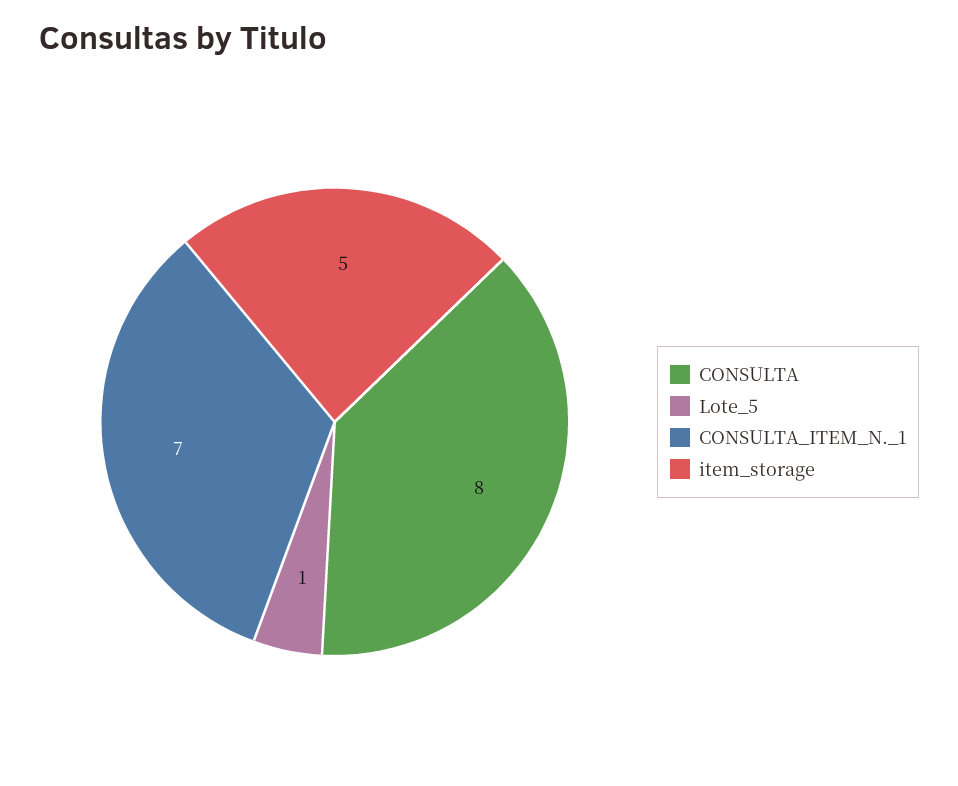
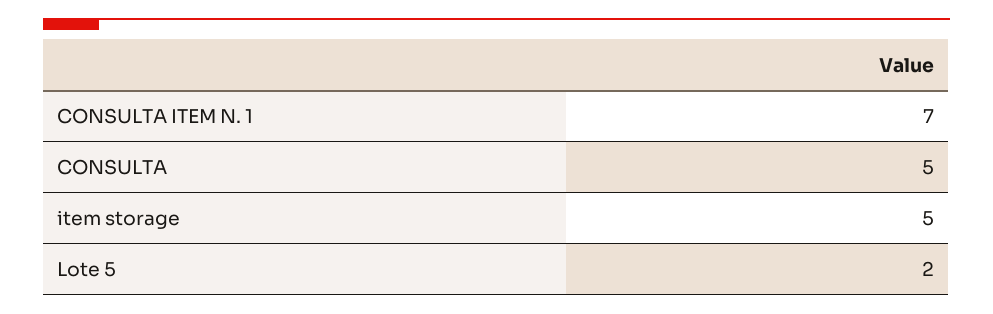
CONSULTA: 8 -> 5
Lote_5: 1 -> 2

